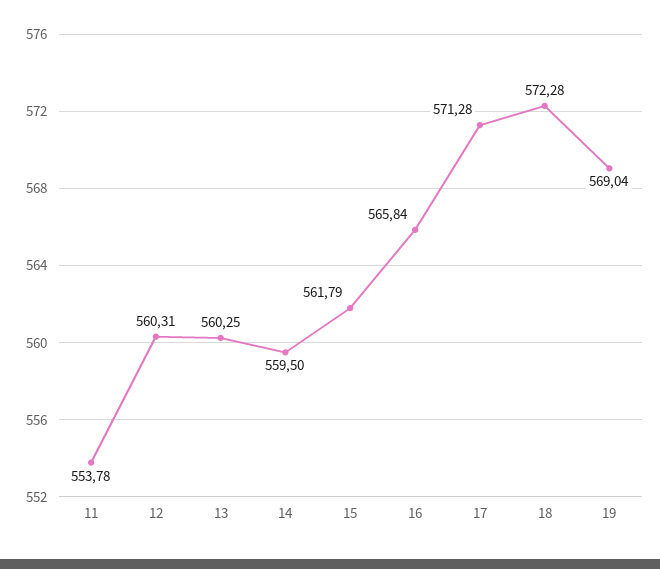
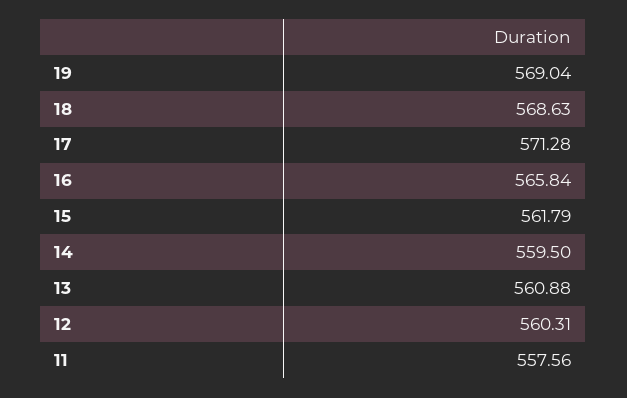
11: 553.78 -> 557.56
13: 560.25 -> 560.88
18: 572.28 -> 568.63

